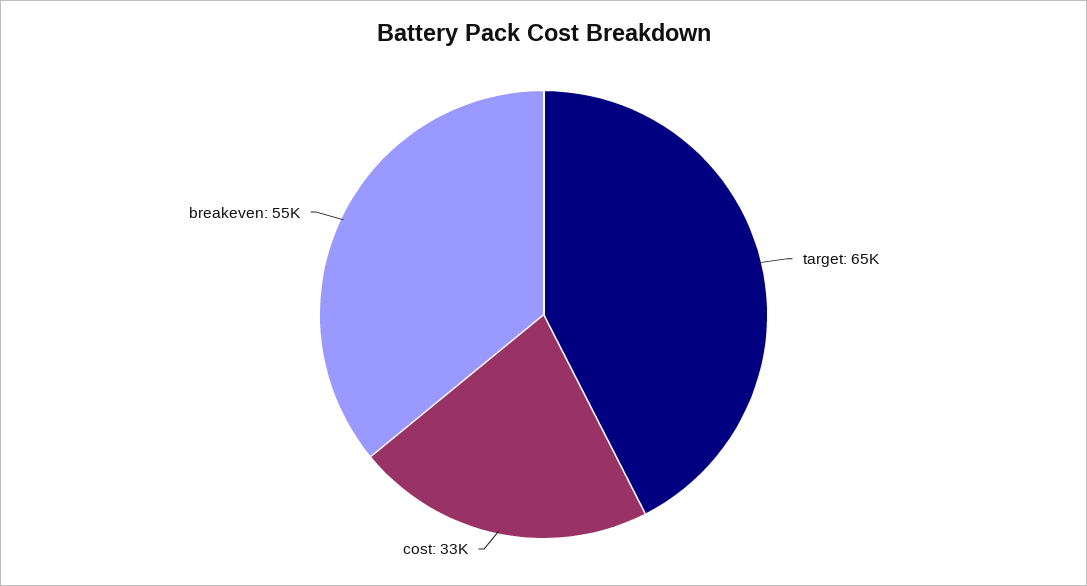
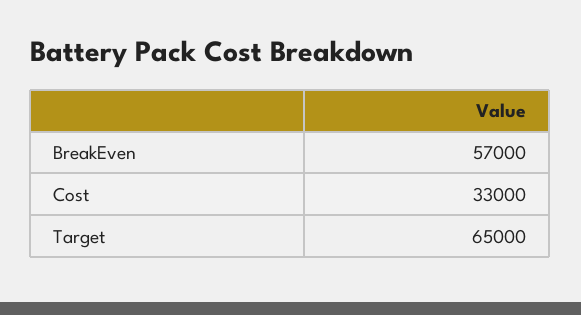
breakeven: 55000 -> 57000

